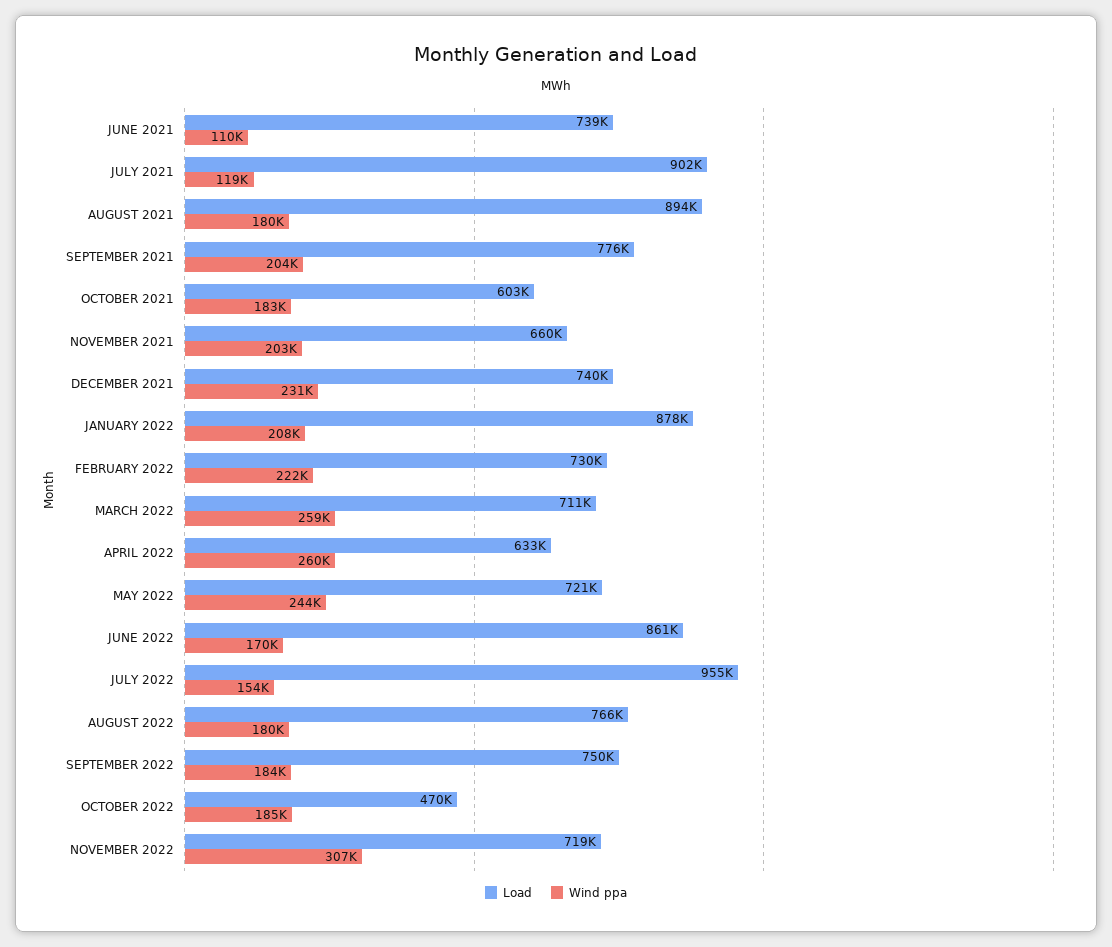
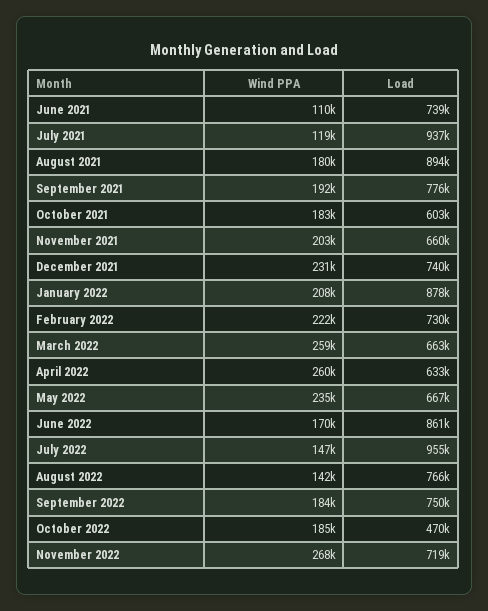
Load, JULY 2021: 902000 -> 937000
Wind ppa, SEPTEMBER 2021: 204000 -> 192000
Load, MARCH 2022: 711000 -> 663000
Load, MAY 2022: 721000 -> 667000
Wind ppa, MAY 2022: 244000 -> 235000
Wind ppa, JULY 2022: 154000 -> 147000
Wind ppa, AUGUST 2022: 180000 -> 142000
Wind ppa, NOVEMBER 2022: 307000 -> 268000

